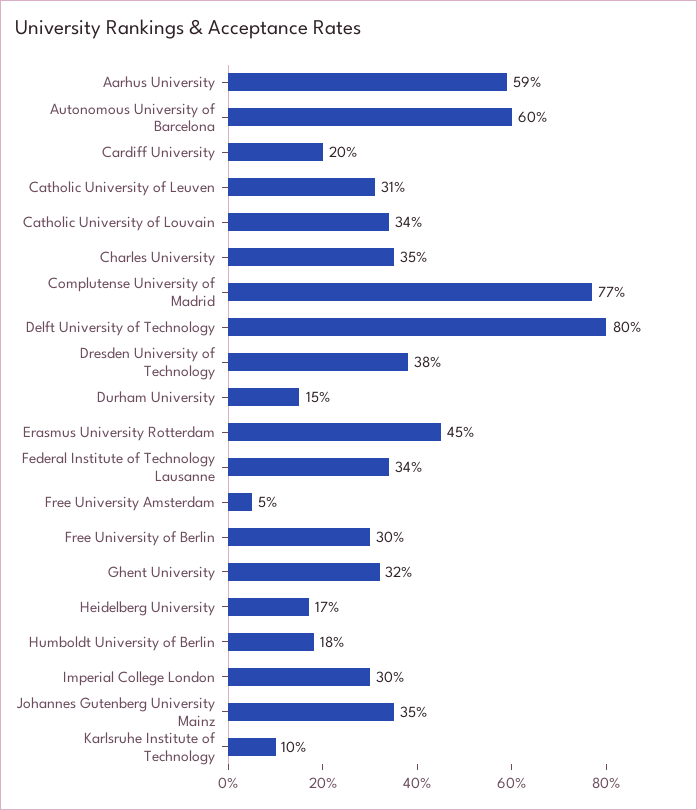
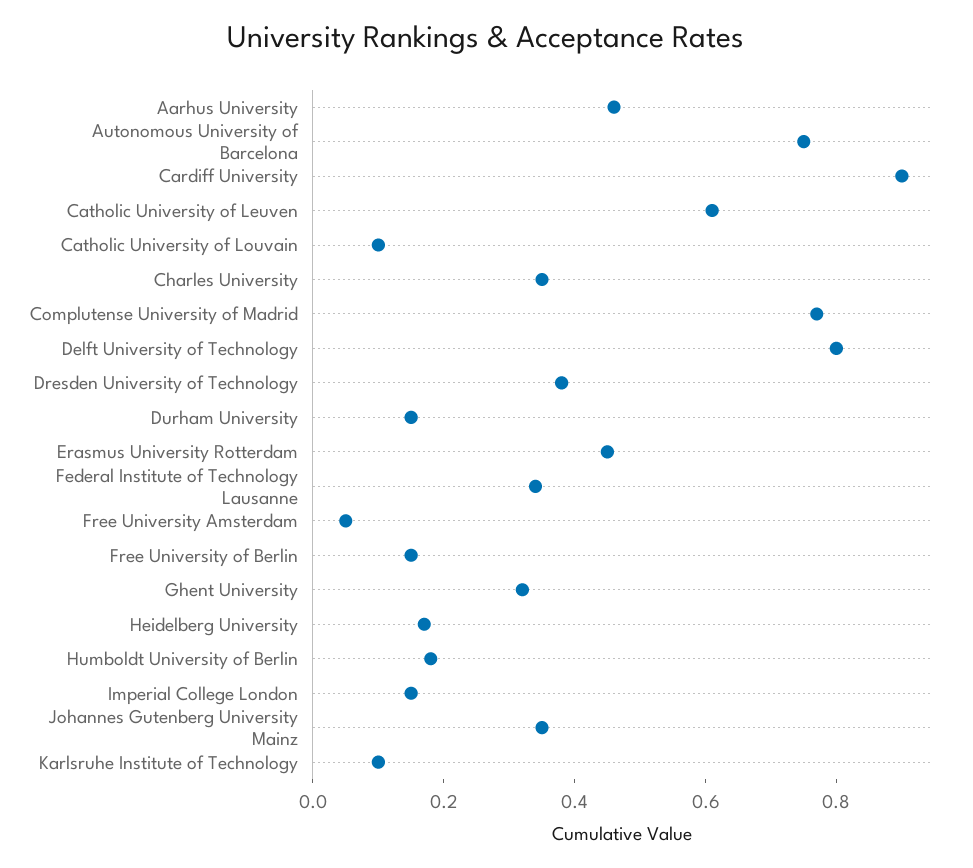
Aarhus University: 0.59 -> 0.45
Autonomous University of Barcelona: 0.6 -> 0.75
Cardiff University: 0.2 -> 0.9
Catholic University of Leuven: 0.31 -> 0.6
Catholic University of Louvain: 0.34 -> 0.1
Free University of Berlin: 0.3 -> 0.15
Imperial College London: 0.3 -> 0.15

